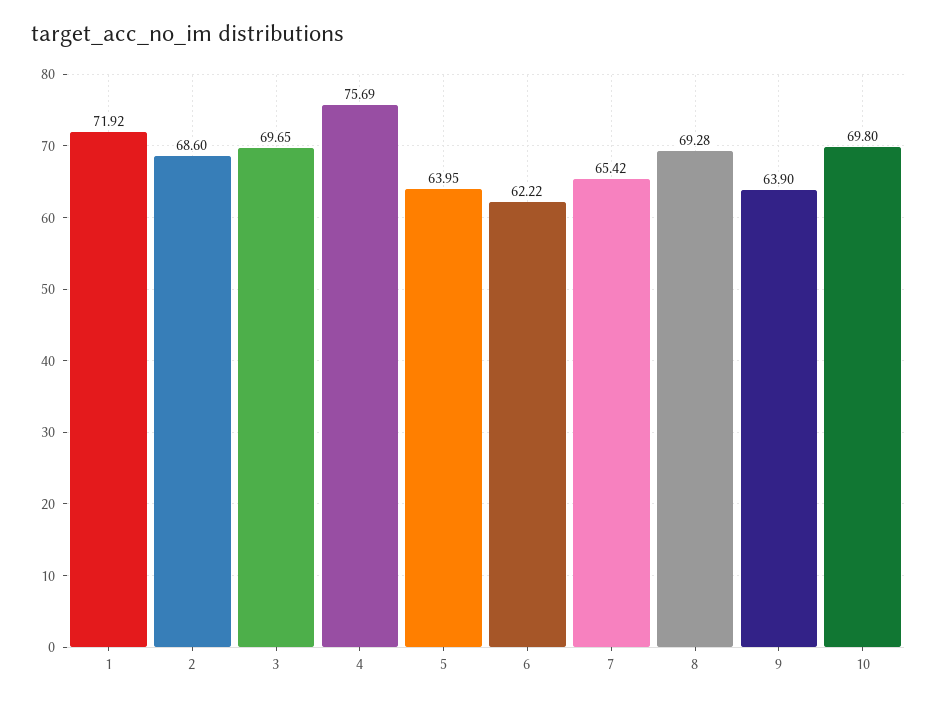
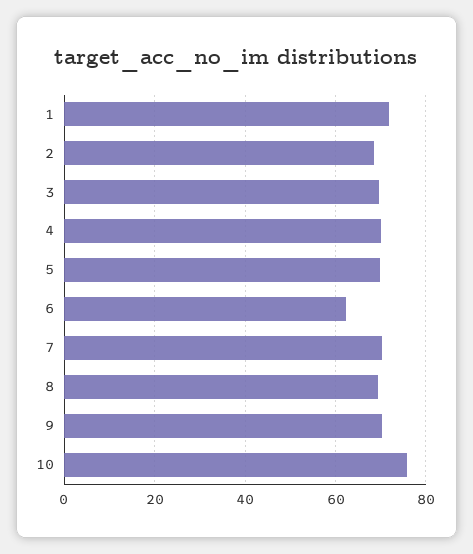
4: 75.69 -> 70
5: 63.95 -> 70
7: 65.42 -> 70
9: 63.9 -> 70
10: 69.8 -> 76

